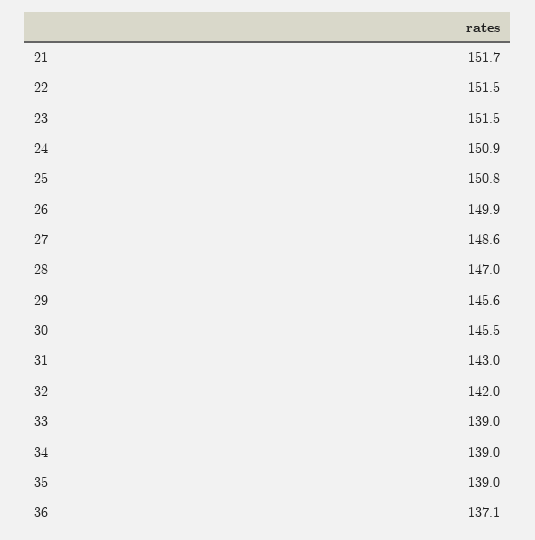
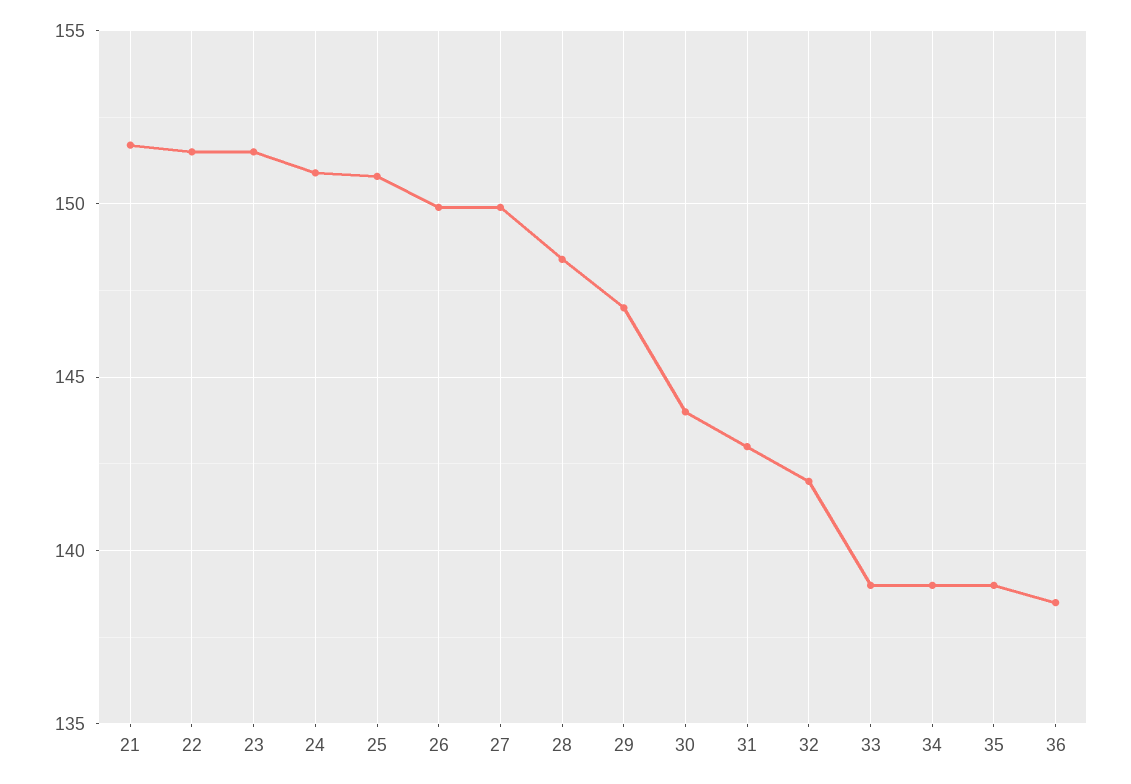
27: 148.6 -> 150
28: 147 -> 148.5
29: 145.6 -> 147
30: 145.5 -> 144
36: 137.1 -> 138.5

